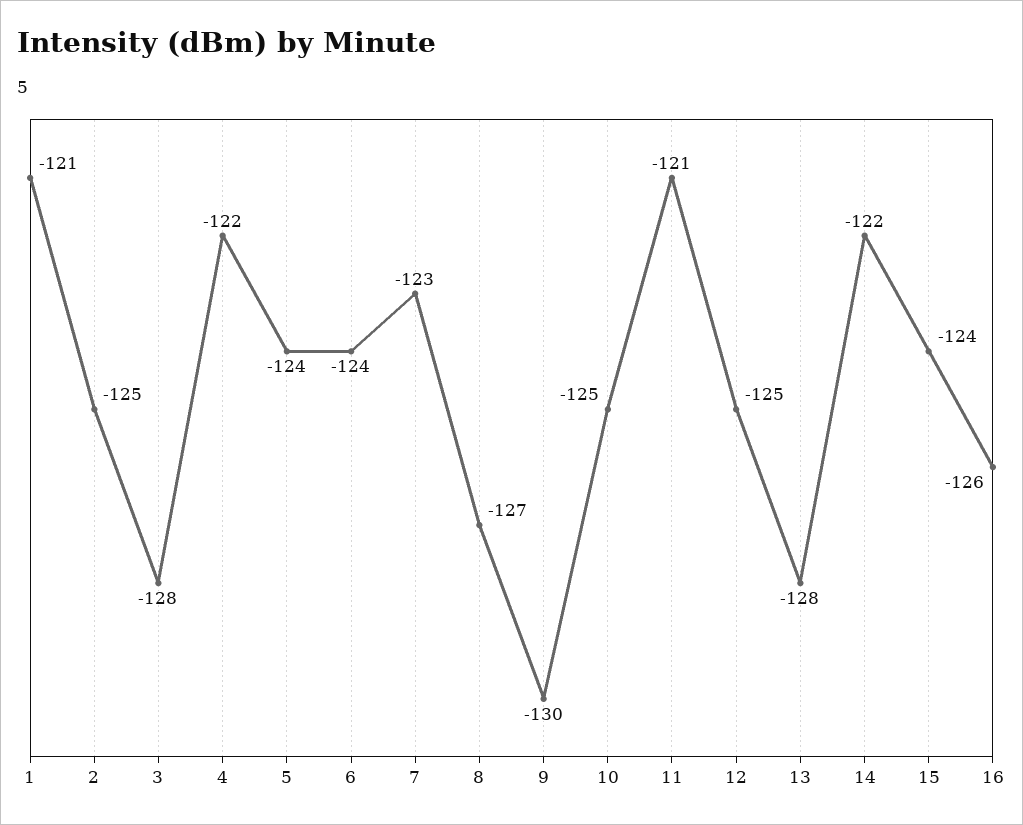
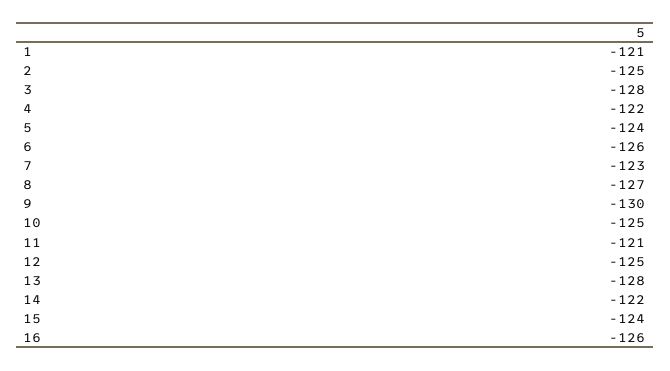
6: -124 -> -126

